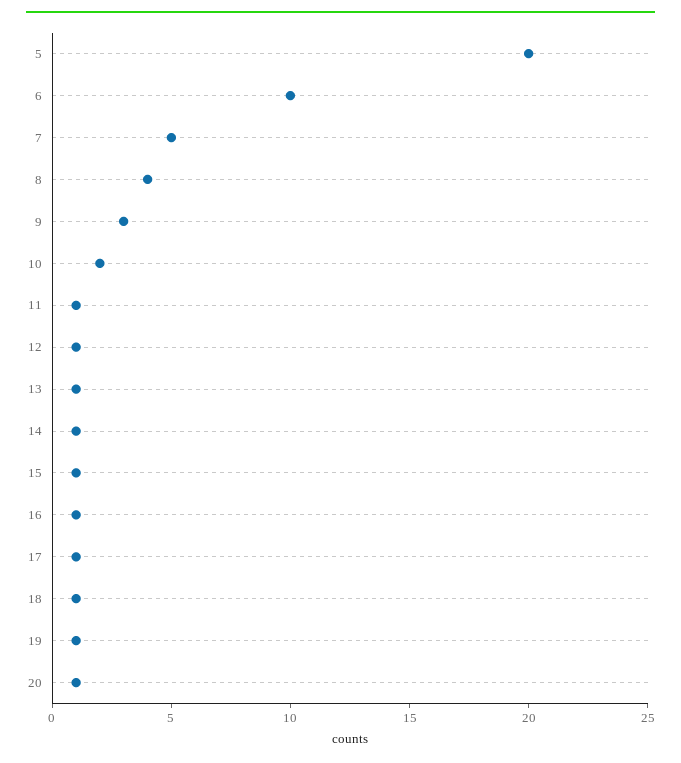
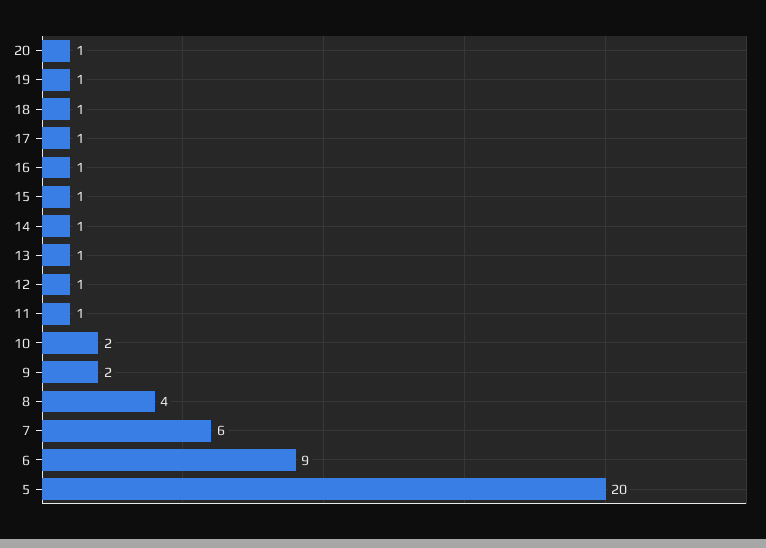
6: 10 -> 9
7: 5 -> 6
9: 3 -> 2

